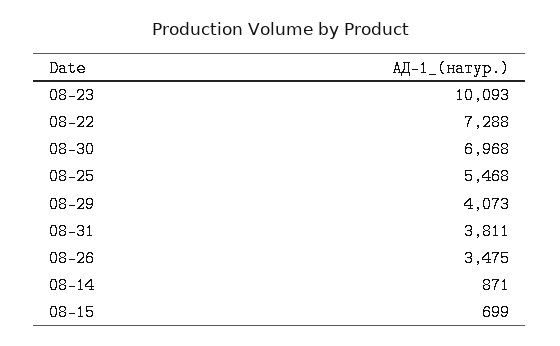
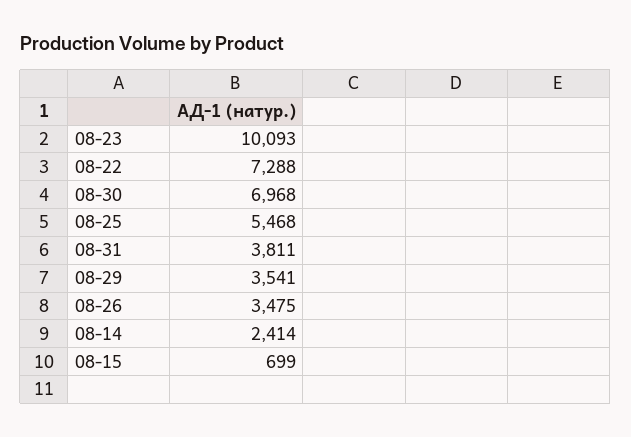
08-29: 4073 -> 3541
08-14: 871 -> 2414

